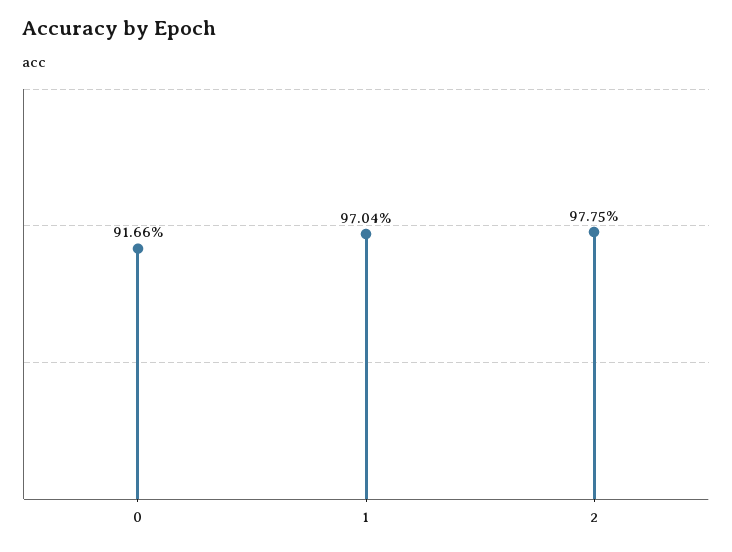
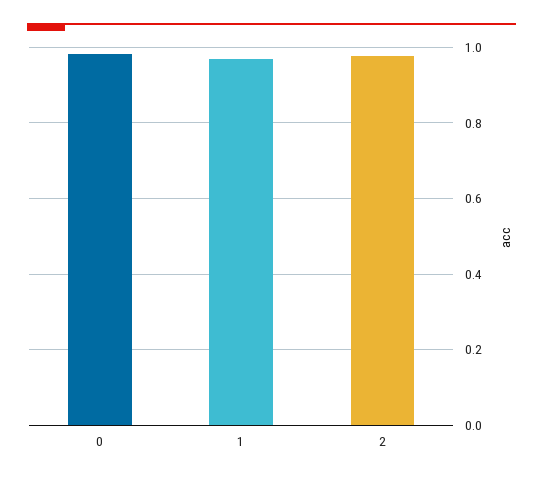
0: 0.9166 -> 0.98

